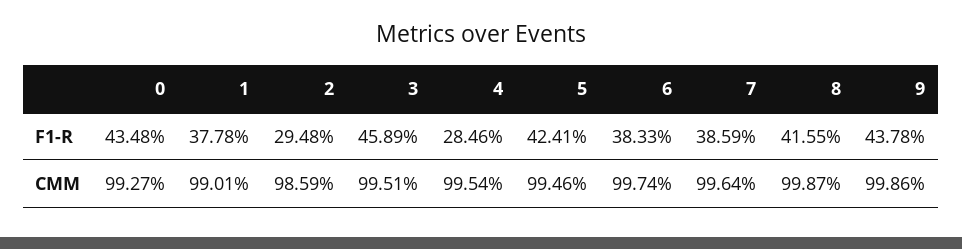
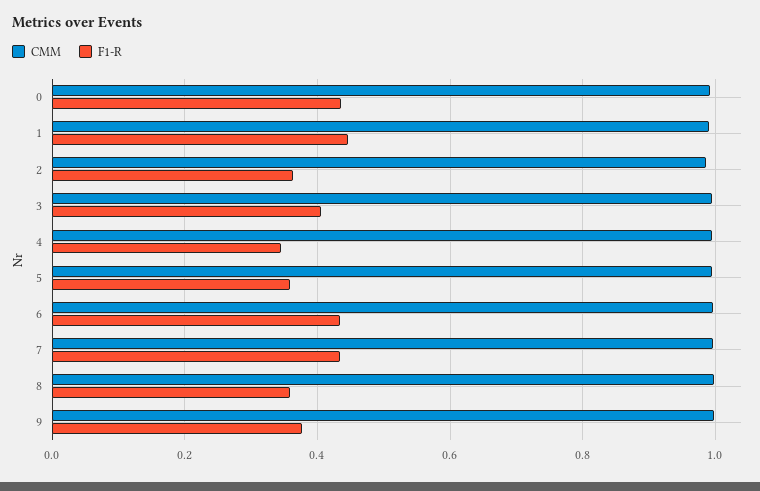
F1-R, 1: 0.3778 -> 0.44
F1-R, 2: 0.2948 -> 0.36
F1-R, 3: 0.4589 -> 0.4
F1-R, 4: 0.2846 -> 0.34
F1-R, 5: 0.4241 -> 0.36
F1-R, 6: 0.3833 -> 0.44
F1-R, 7: 0.3859 -> 0.44
F1-R, 8: 0.4155 -> 0.36
F1-R, 9: 0.4378 -> 0.38

